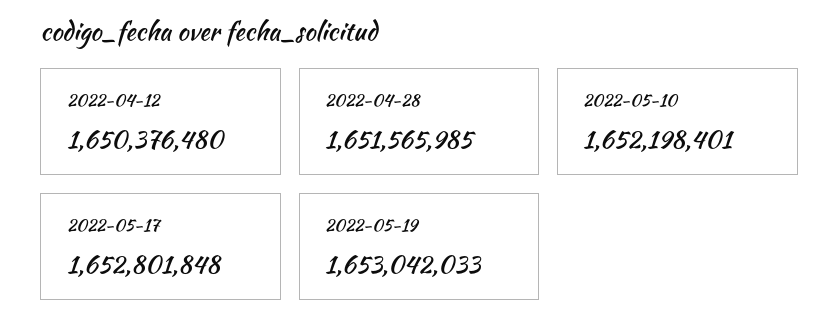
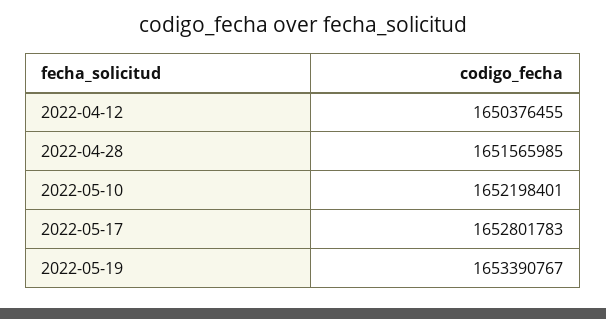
2022-04-12: 1650376480 -> 1650376455
2022-05-17: 1652801848 -> 1652801783
2022-05-19: 1653042033 -> 1653390767

